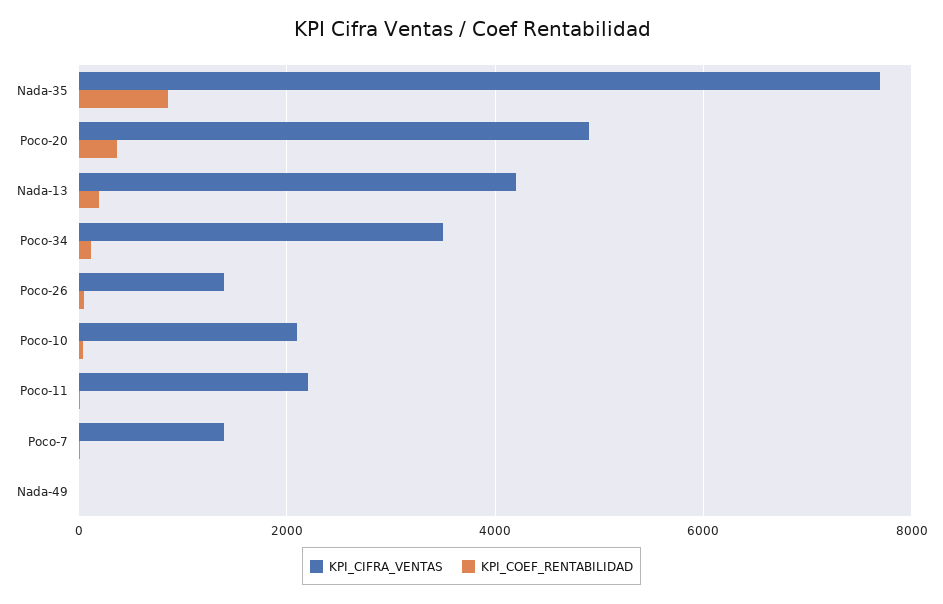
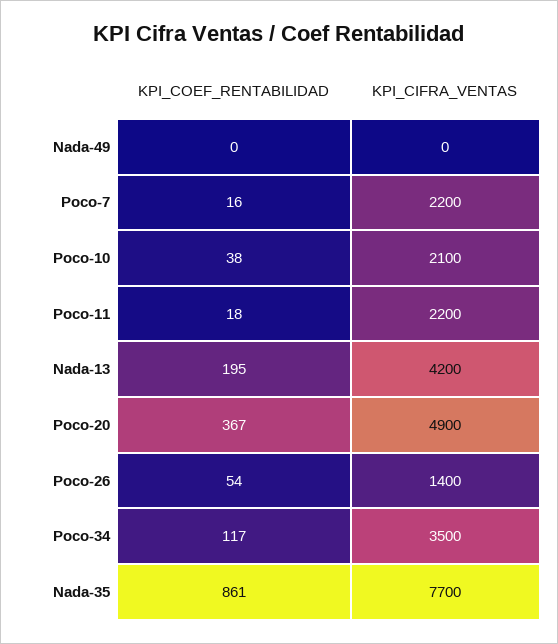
KPI_CIFRA_VENTAS, Poco-7: 1400 -> 2200

